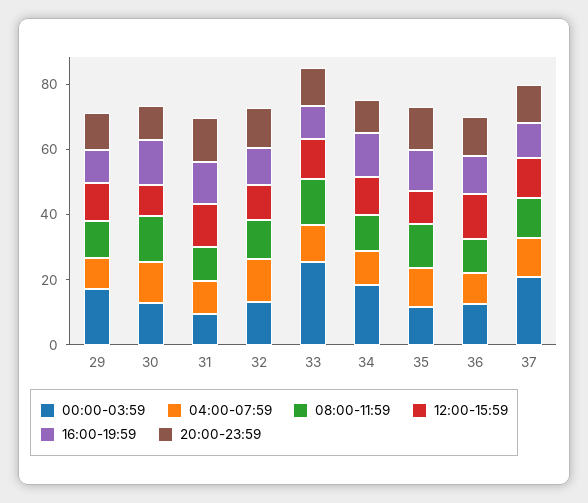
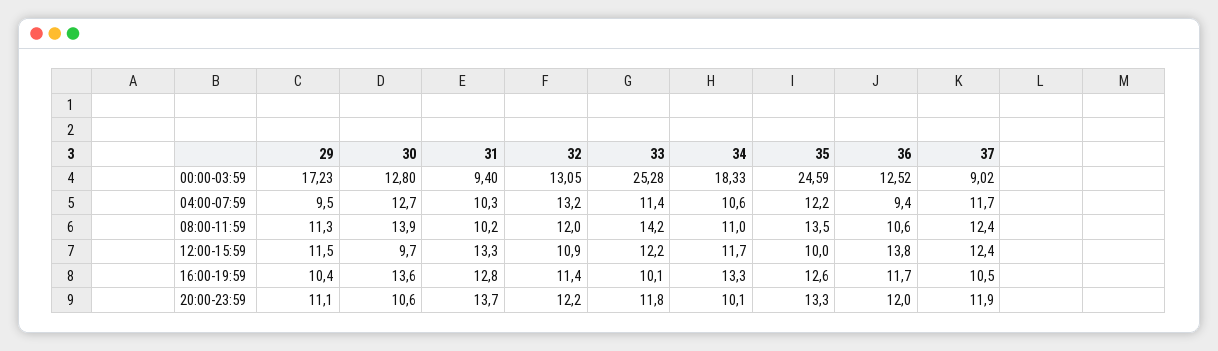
00:00-03:59, 35: 10 -> 24.59
00:00-03:59, 37: 20 -> 9.02

